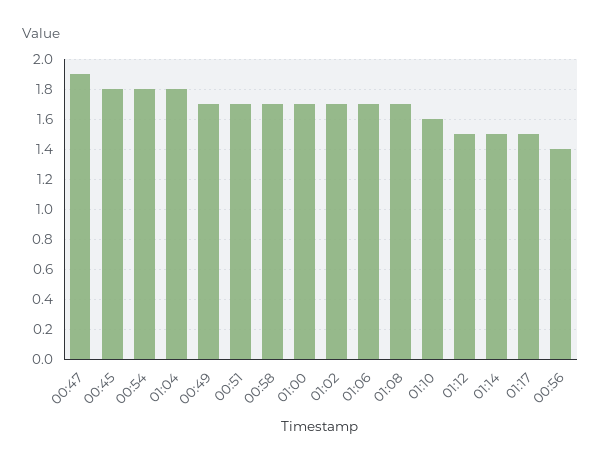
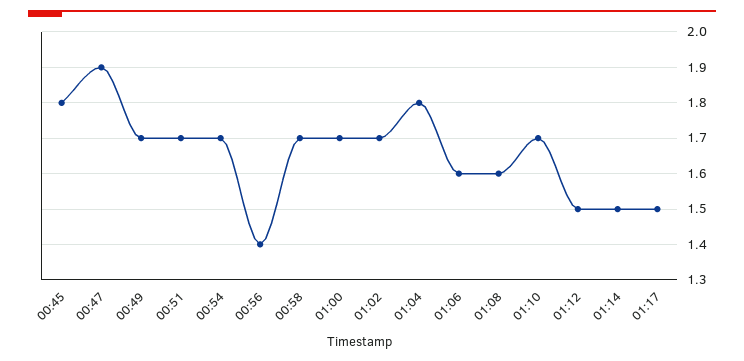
00:54: 1.8 -> 1.7
01:06: 1.7 -> 1.6
01:08: 1.7 -> 1.6
01:10: 1.6 -> 1.7

